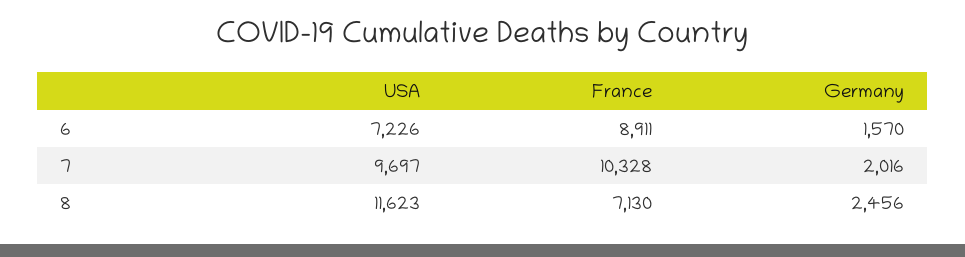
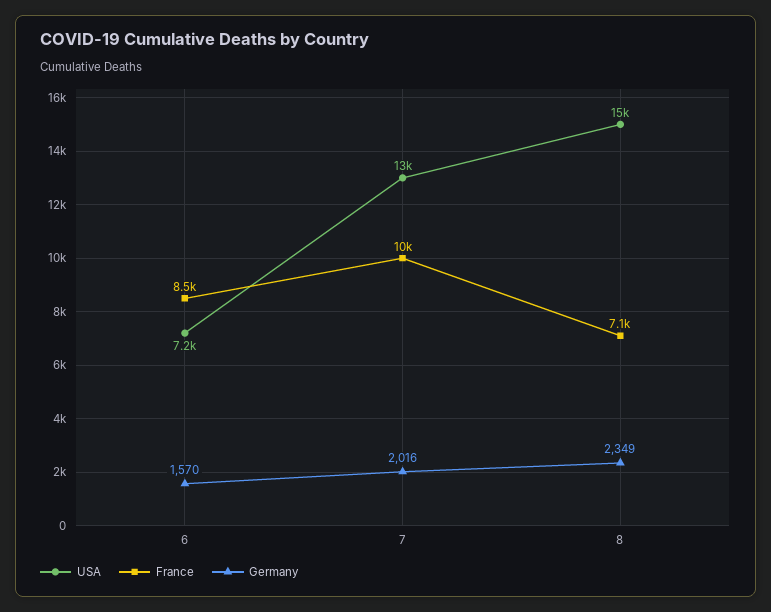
France, 6: 8911 -> 8500
USA, 7: 9697 -> 13000
USA, 8: 11623 -> 15000
Germany, 8: 2456 -> 2349

